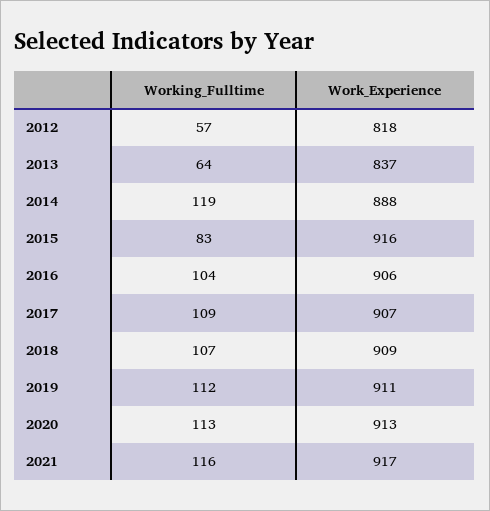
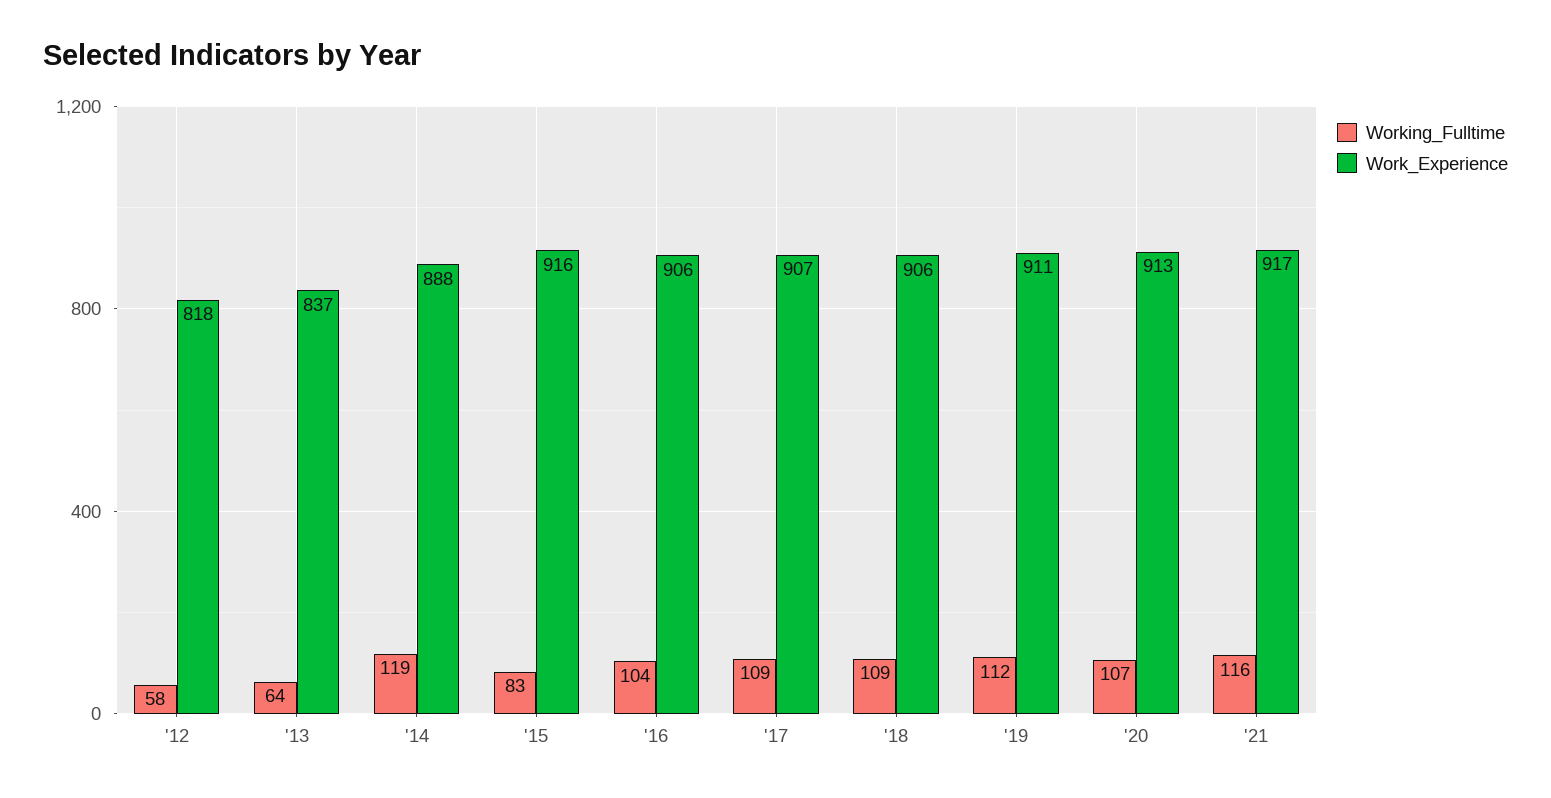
Working_Fulltime, 2012: 57 -> 58
Working_Fulltime, 2018: 107 -> 109
Work_Experience, 2018: 909 -> 906
Working_Fulltime, 2020: 113 -> 107

